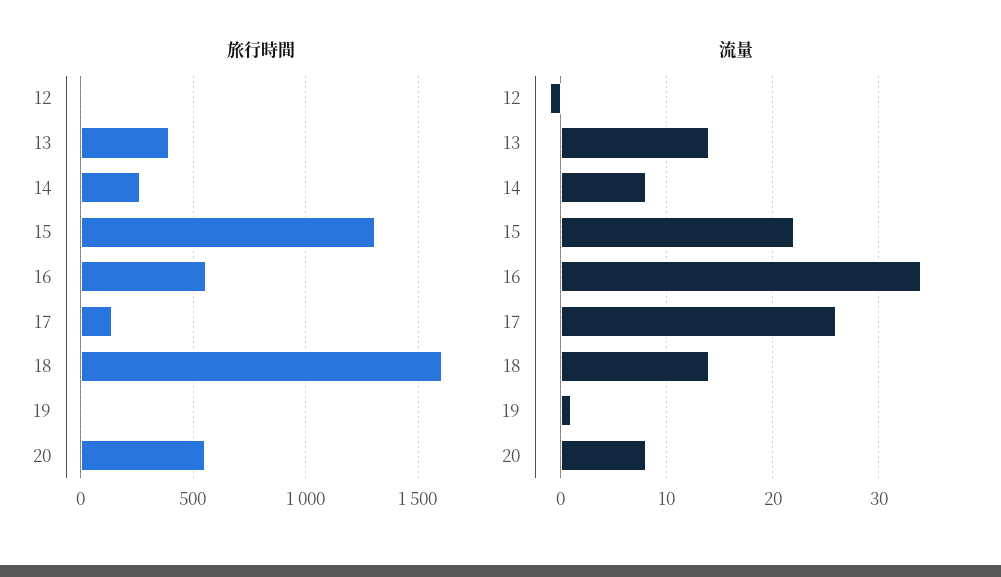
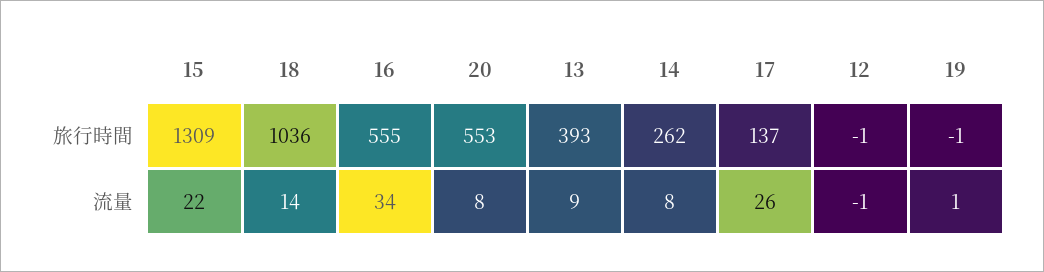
旅行時間, 18: 1600 -> 1036
流量, 13: 14 -> 9

